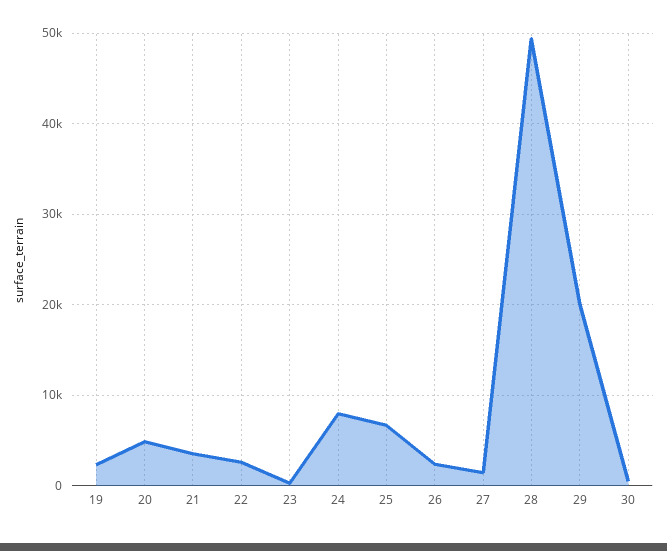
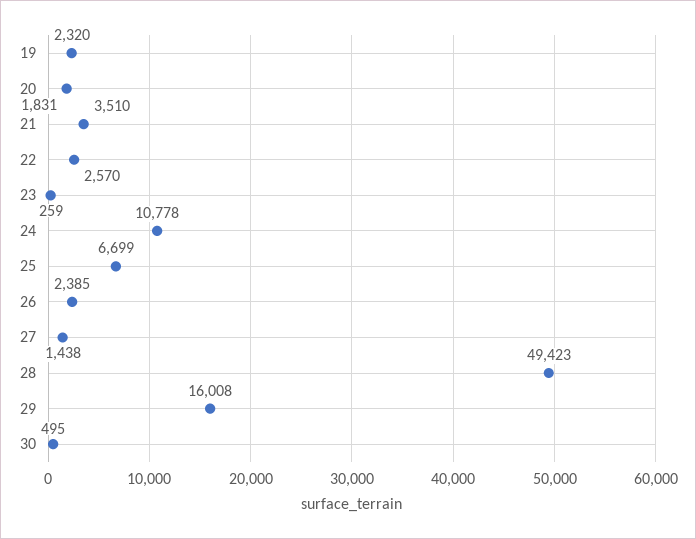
20: 5000 -> 1831
24: 8000 -> 10778
29: 20000 -> 16008

